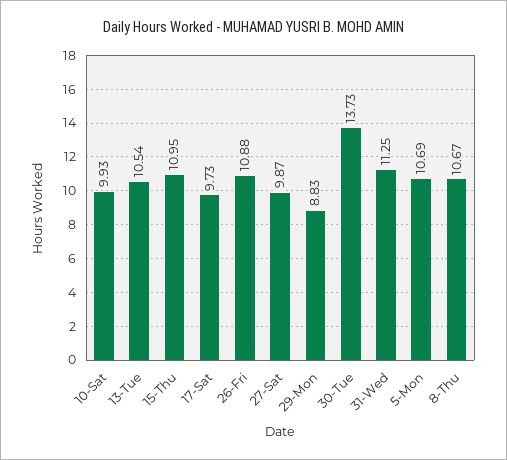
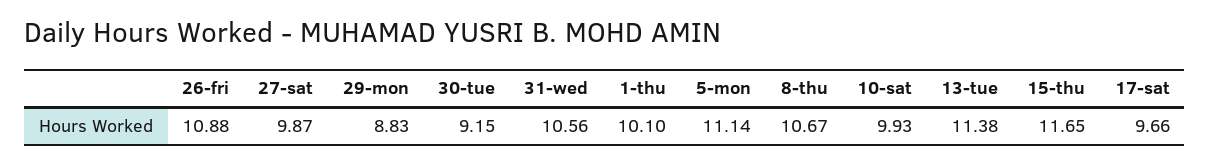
13-Tue: 10.54 -> 11.38
15-Thu: 10.95 -> 11.65
17-Sat: 9.73 -> 9.66
30-Tue: 13.73 -> 9.15
31-Wed: 11.25 -> 10.56
5-Mon: 10.69 -> 11.14
1-thu: none -> 10.1

